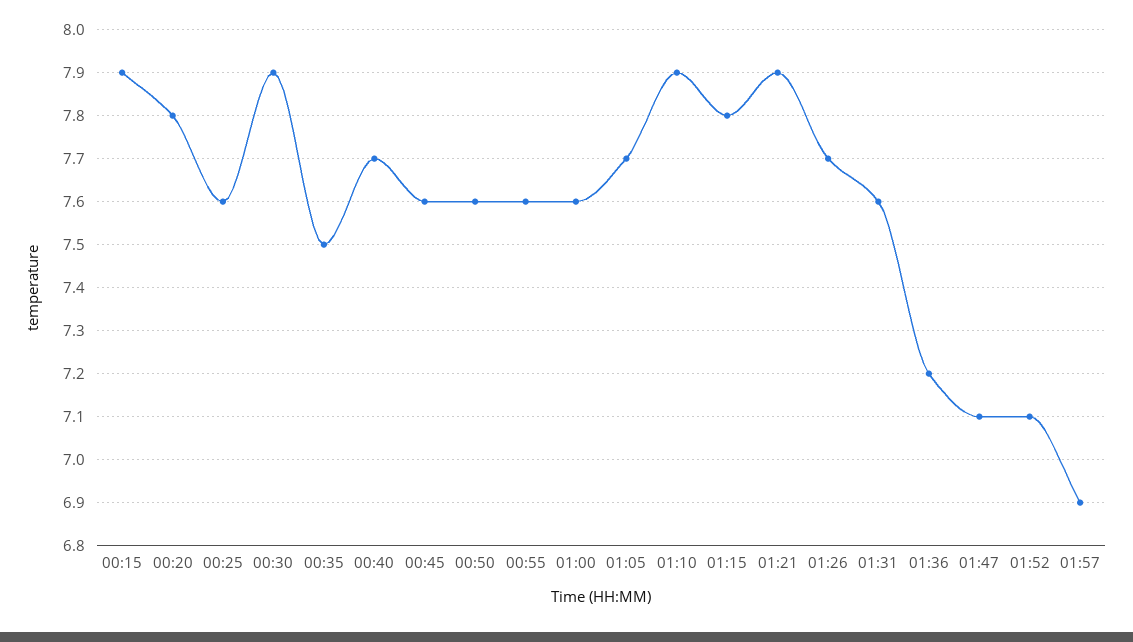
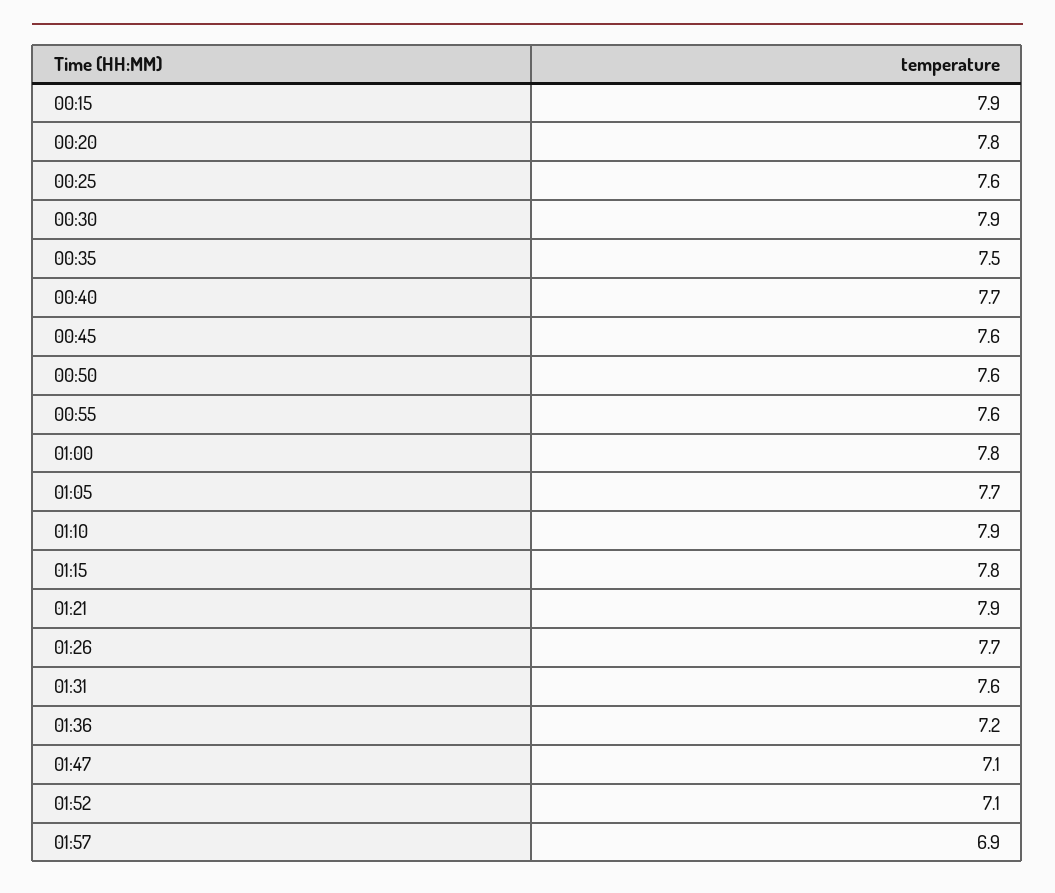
01:00: 7.6 -> 7.8

